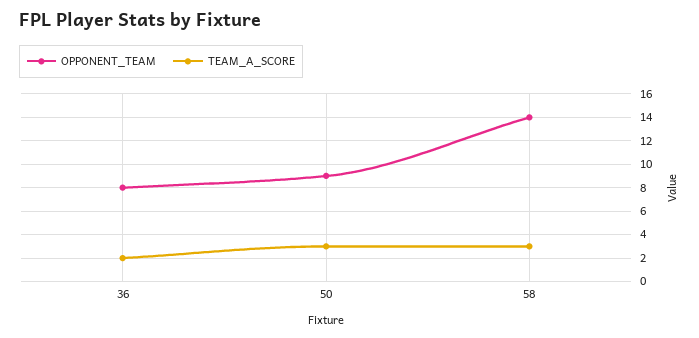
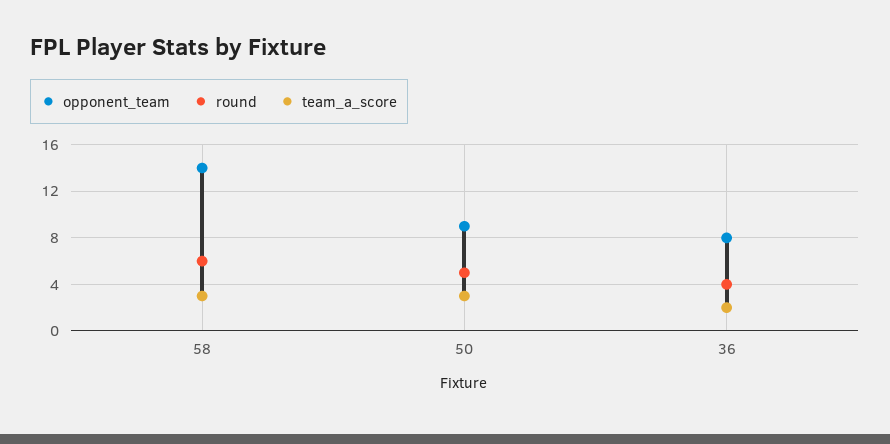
round, 58: none -> 6
round, 50: none -> 5
round, 36: none -> 4

